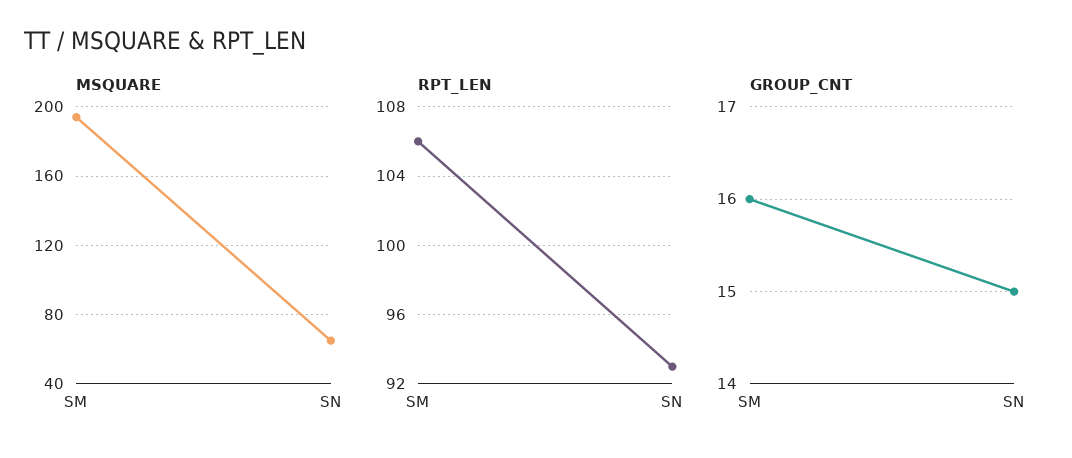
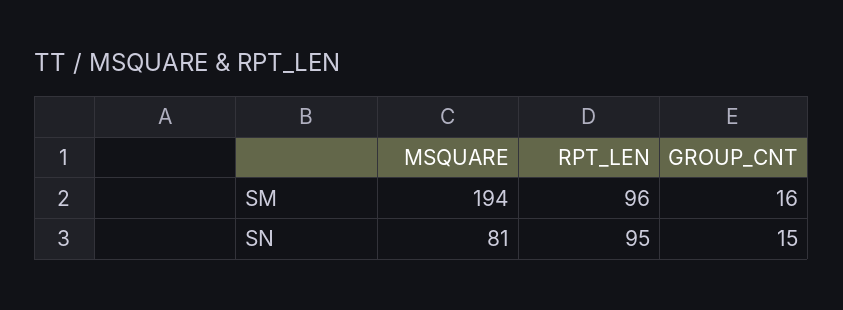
MSQUARE, SN: 65 -> 81
RPT_LEN, SM: 106 -> 96
RPT_LEN, SN: 93 -> 95

